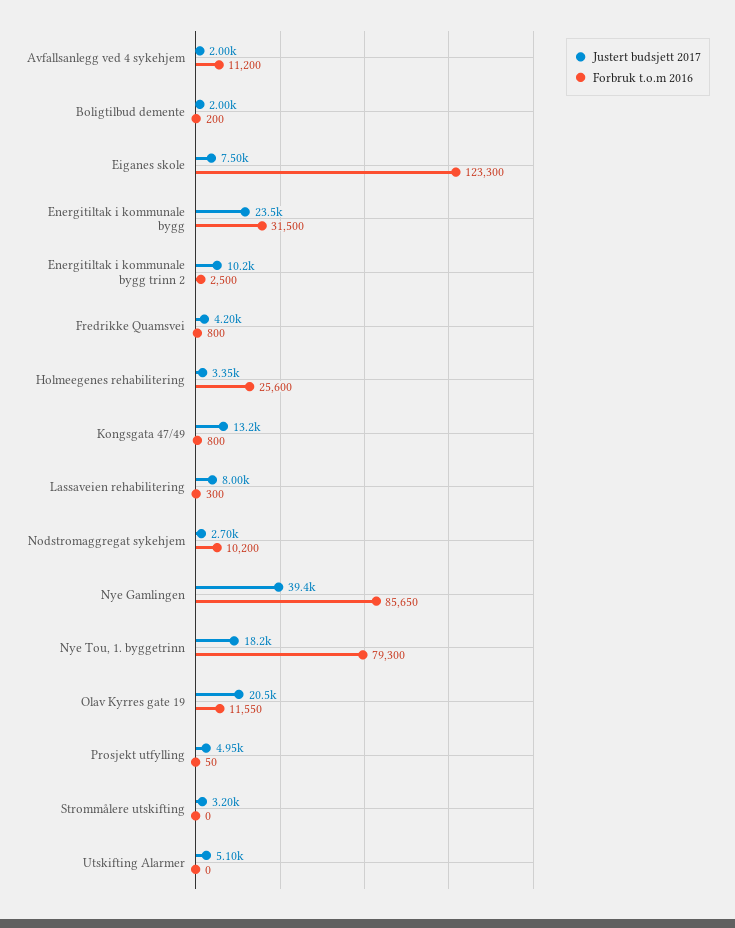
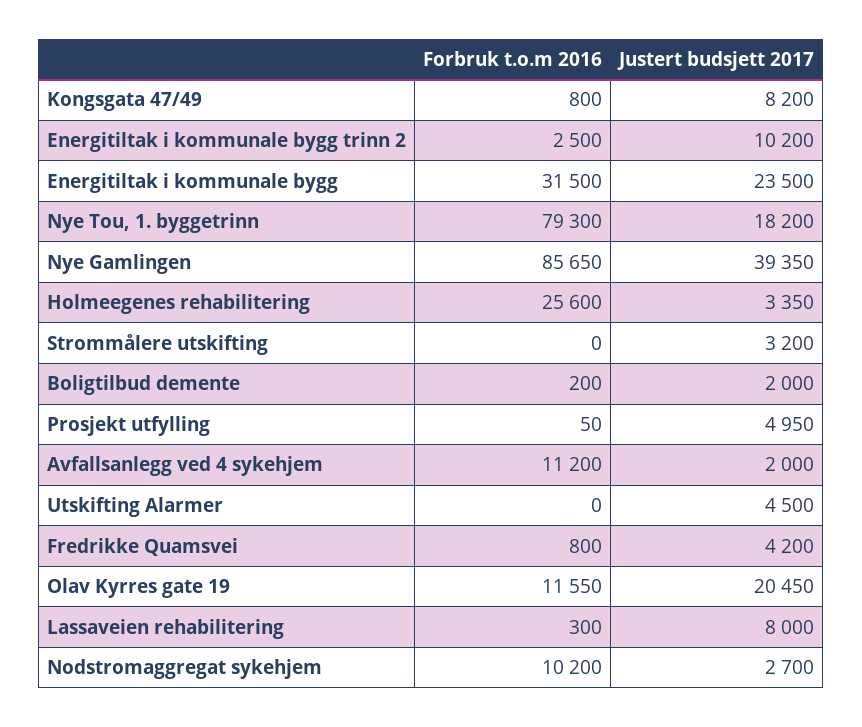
Justert budsjett 2017, Eiganes skole: 7500 -> none
Forbruk t.o.m 2016, Eiganes skole: 123300 -> none
Justert budsjett 2017, Kongsgata 47/49: 13200 -> 8200
Justert budsjett 2017, Utskifting Alarmer: 5100 -> 4500

